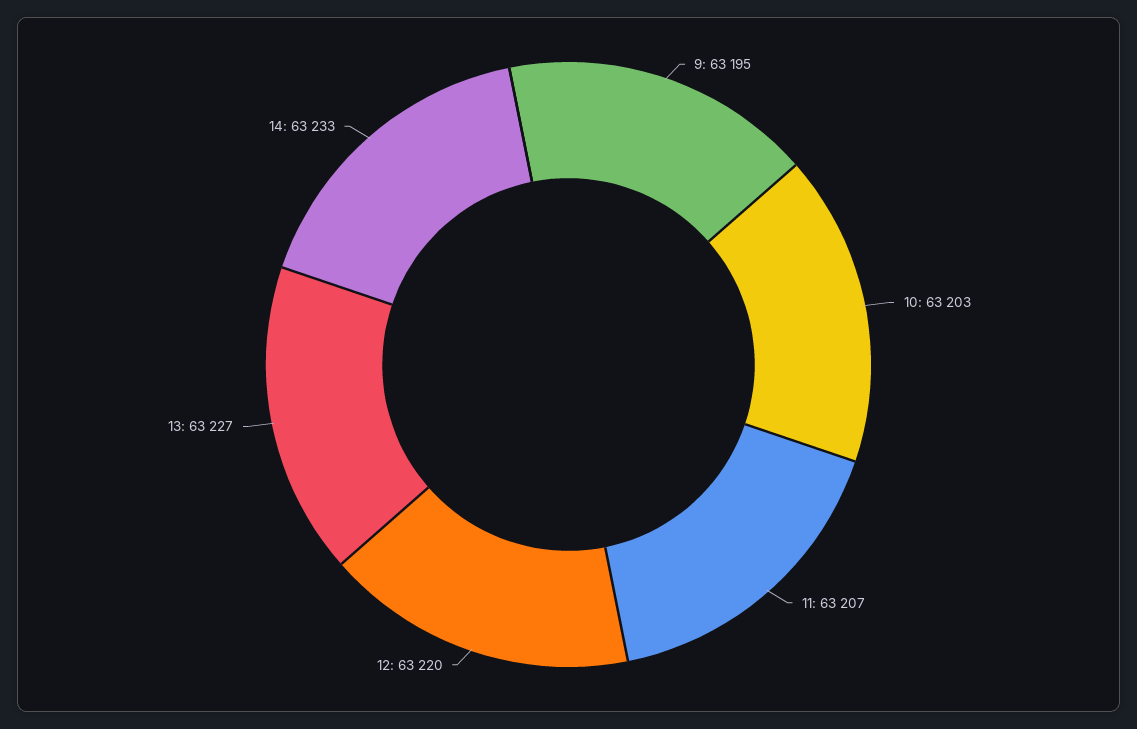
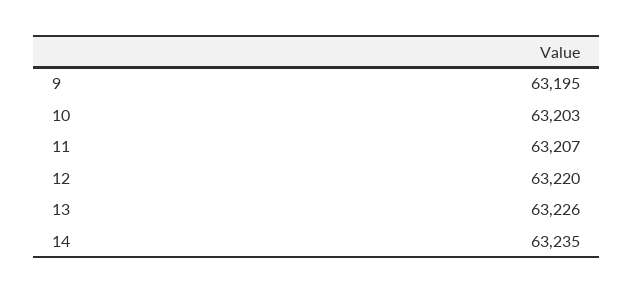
13: 63227 -> 63226
14: 63233 -> 63235

